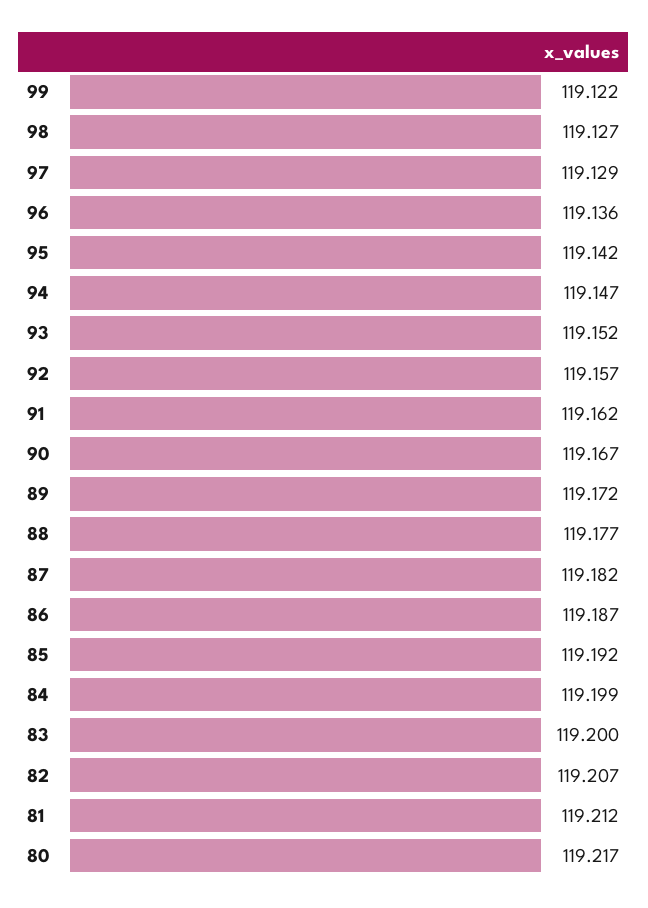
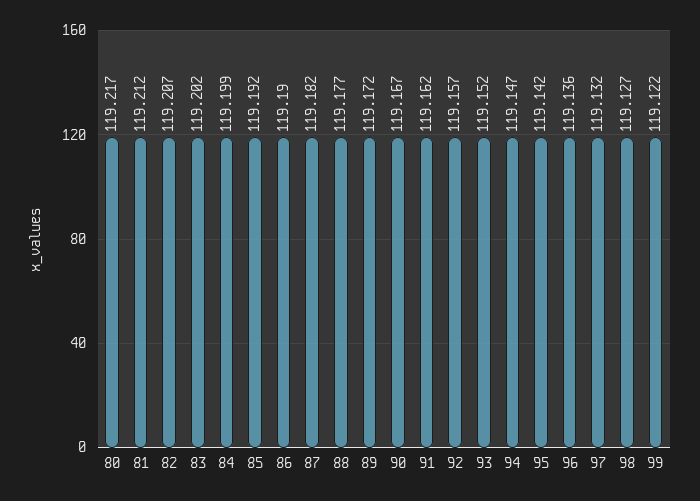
97: 119.129 -> 119.132
86: 119.187 -> 119.19
83: 119.2 -> 119.202

